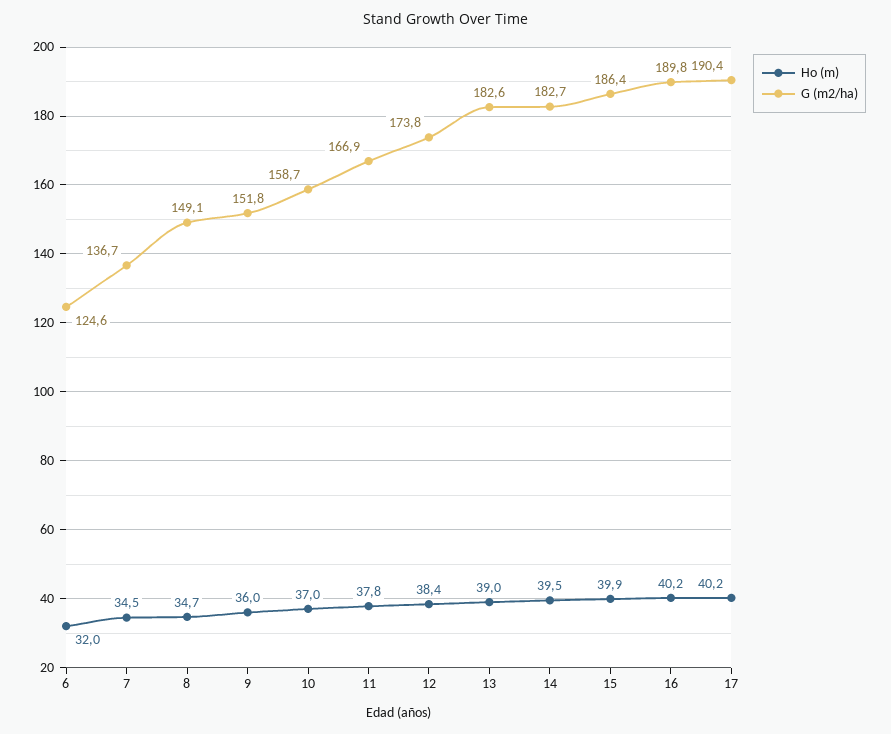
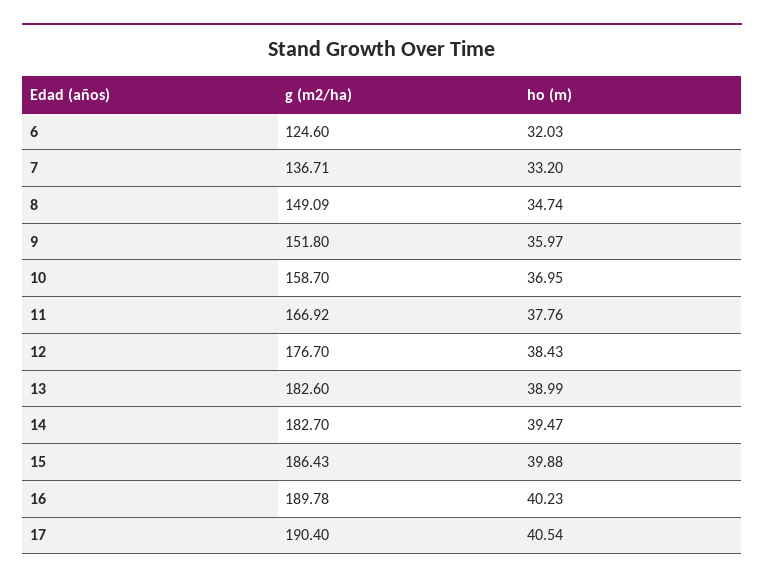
Ho (m), 7: 34.5 -> 33.2
G (m2/ha), 12: 173.8 -> 176.7
Ho (m), 17: 40.2 -> 40.54

